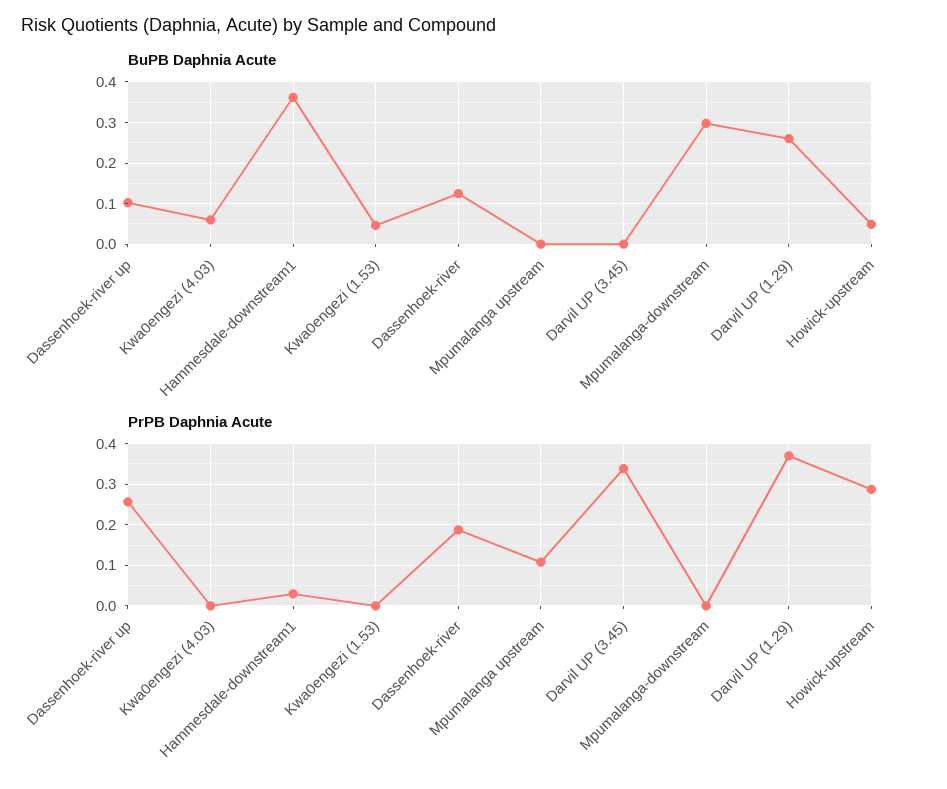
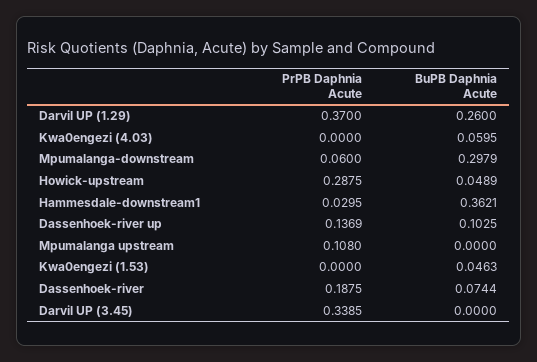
BuPB Daphnia Acute, Dassenhoek-river: 0.12 -> 0.0744
PrPB Daphnia Acute, Dassenhoek-river up: 0.26 -> 0.1369
PrPB Daphnia Acute, Mpumalanga-downstream: 0 -> 0.06

